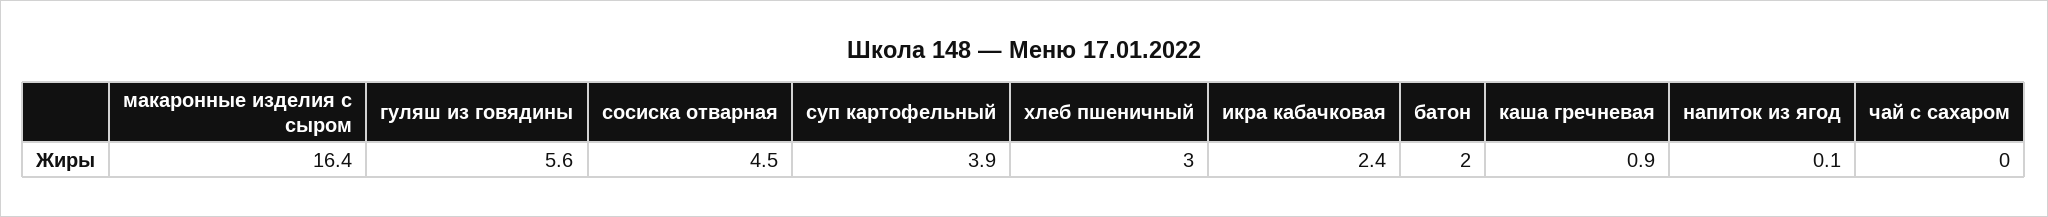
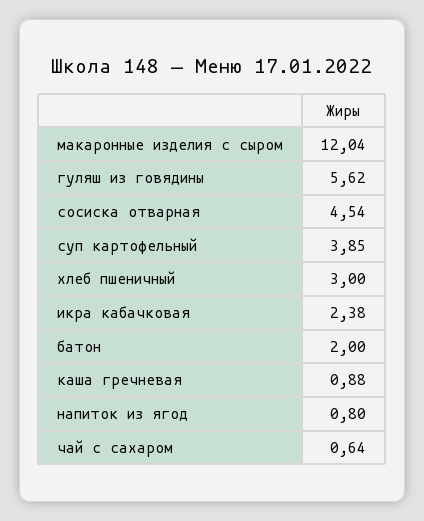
макаронные изделия с сыром: 16.4 -> 12.04
напиток из ягод: 0.1 -> 0.8
чай с сахаром: 0 -> 0.64

